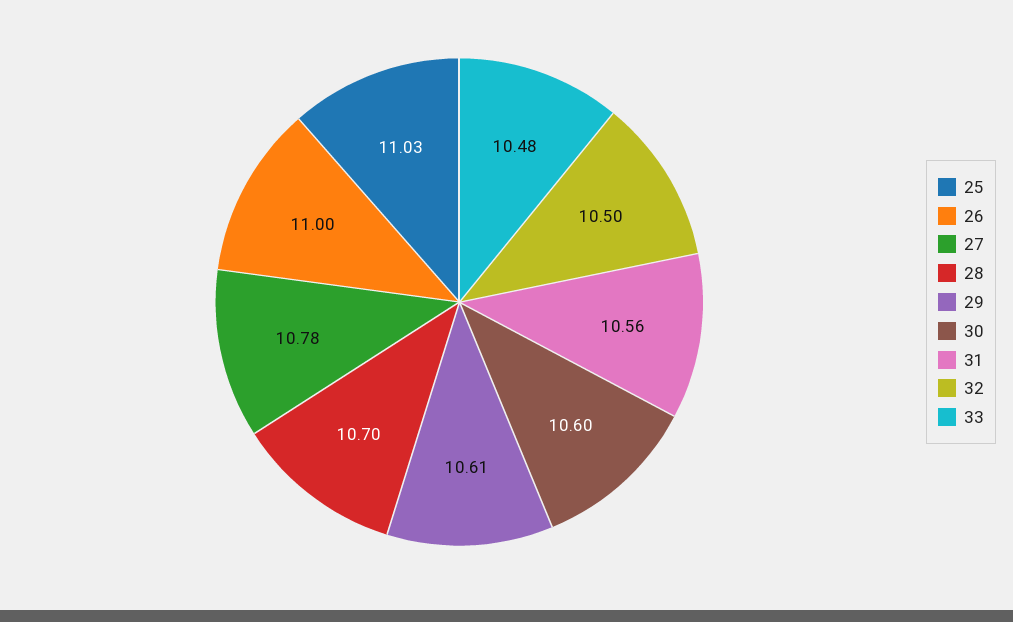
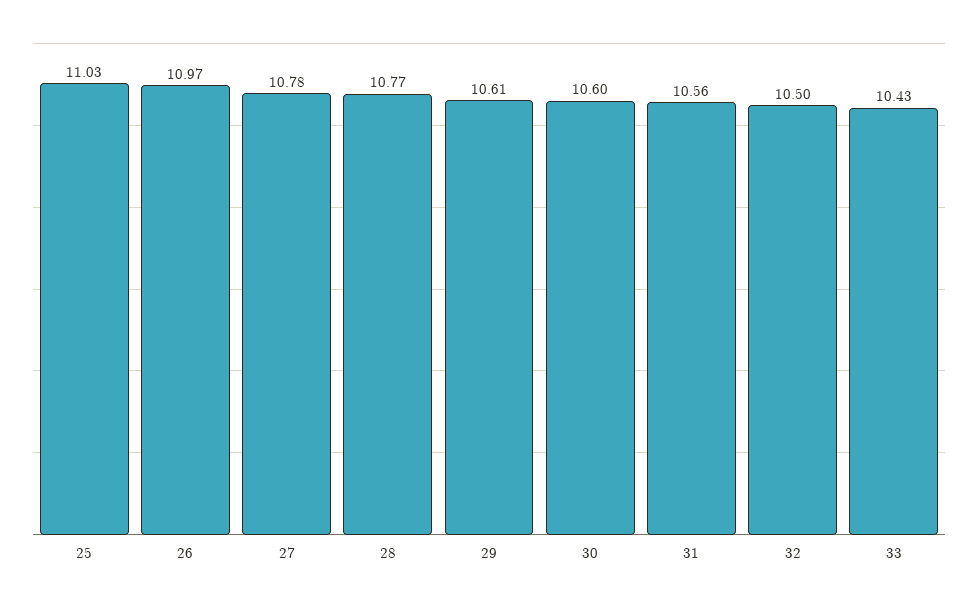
26: 11 -> 10.97
28: 10.7 -> 10.77
33: 10.48 -> 10.43

